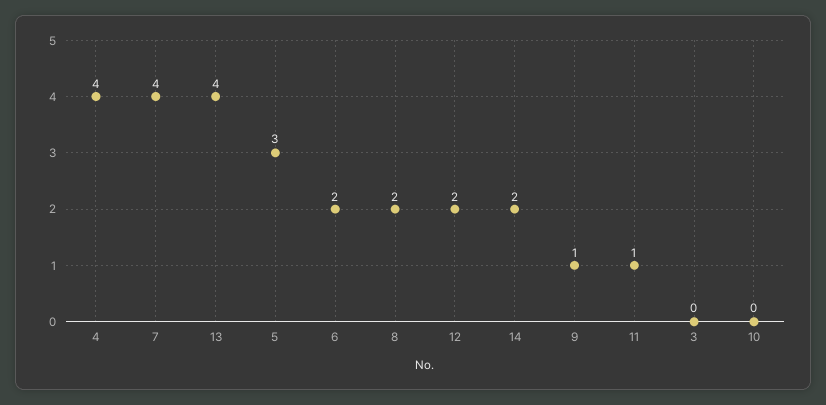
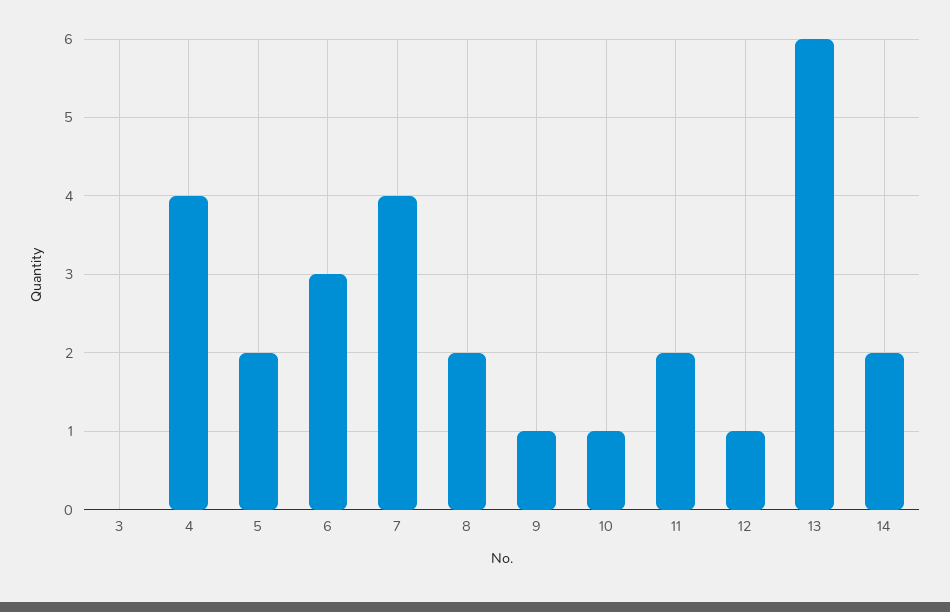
13: 4 -> 6
5: 3 -> 2
6: 2 -> 3
12: 2 -> 1
11: 1 -> 2
10: 0 -> 1

